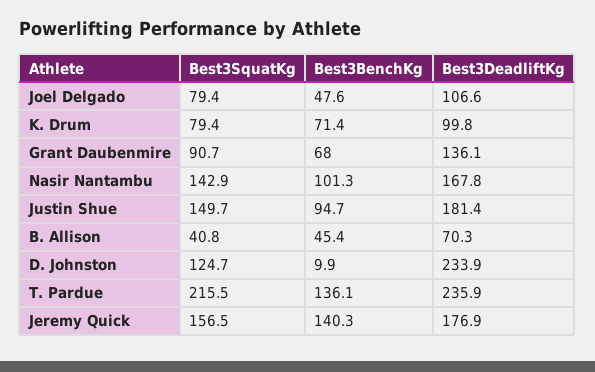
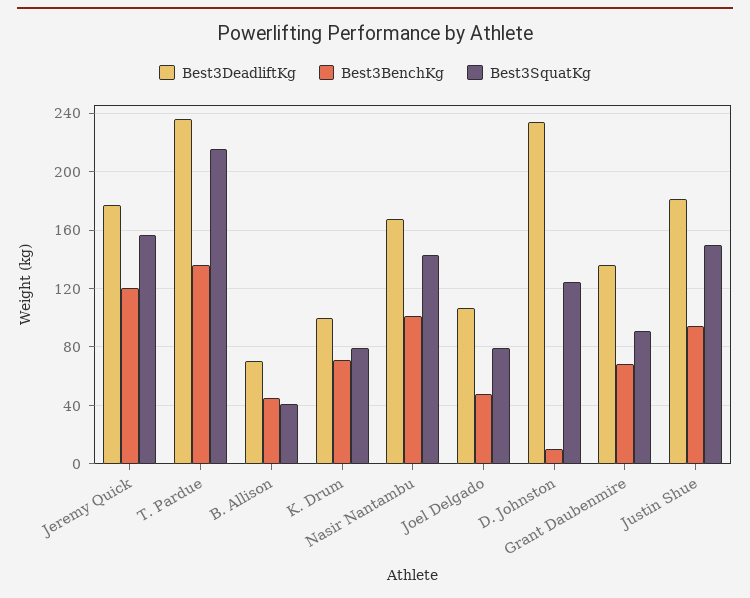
Best3BenchKg, Jeremy Quick: 140.3 -> 120

